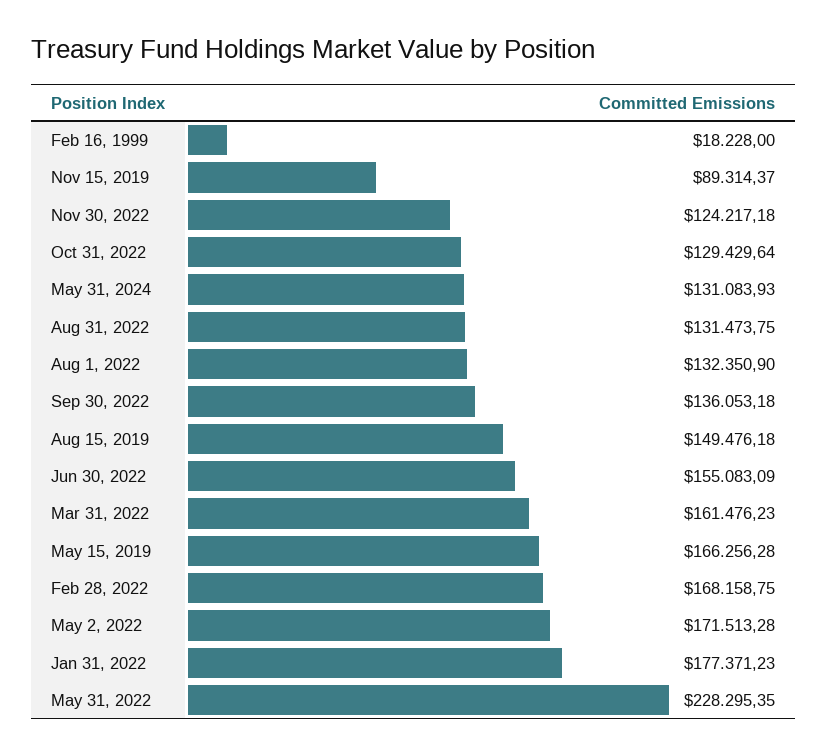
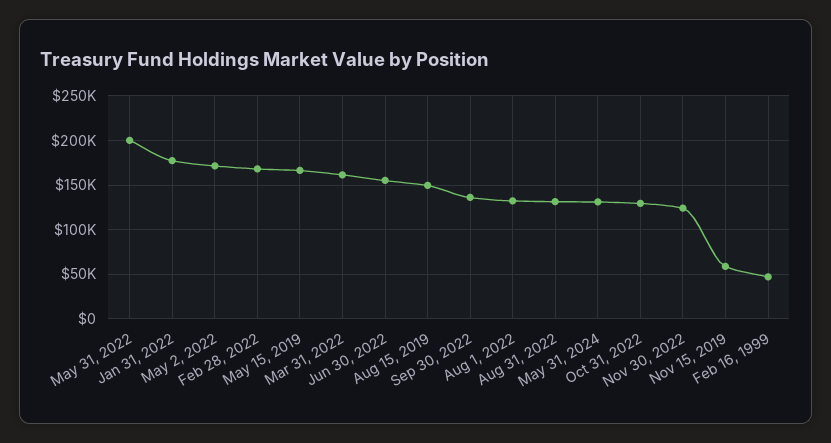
Feb 16, 1999: 18228 -> 50000
Nov 15, 2019: 89314.37 -> 60000
May 31, 2022: 228295.35 -> 200000

